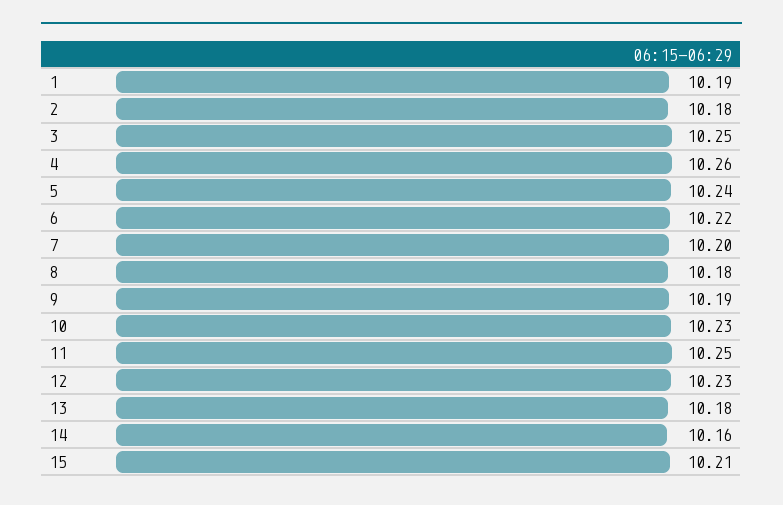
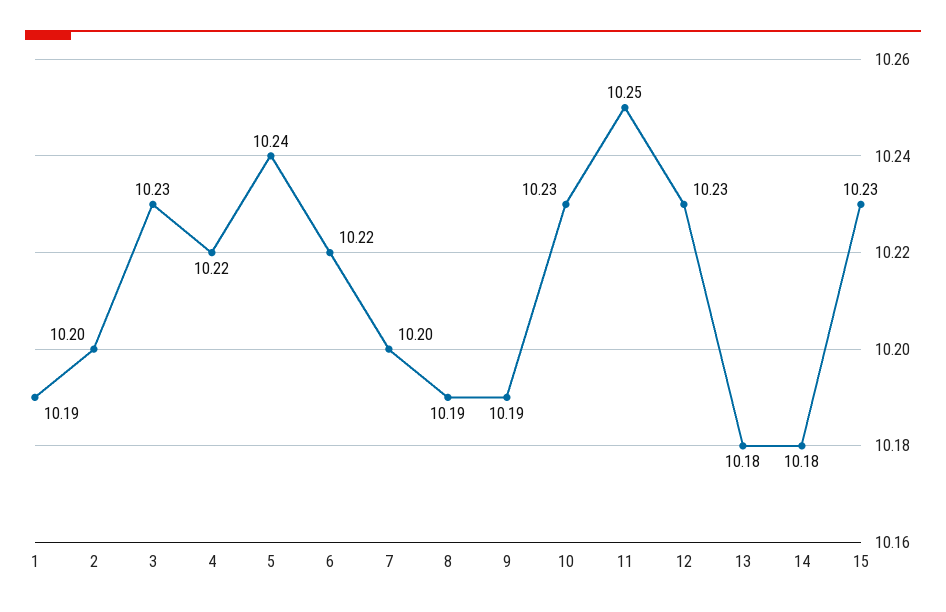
2: 10.18 -> 10.2
3: 10.25 -> 10.23
4: 10.26 -> 10.22
8: 10.18 -> 10.19
14: 10.16 -> 10.18
15: 10.21 -> 10.23

